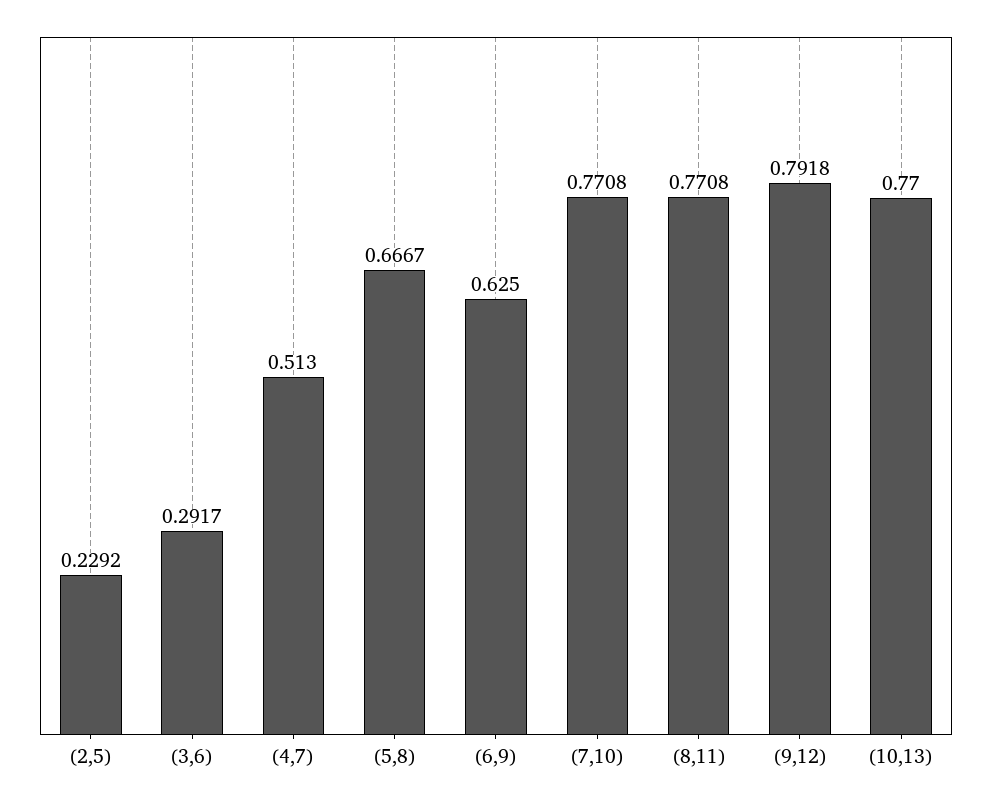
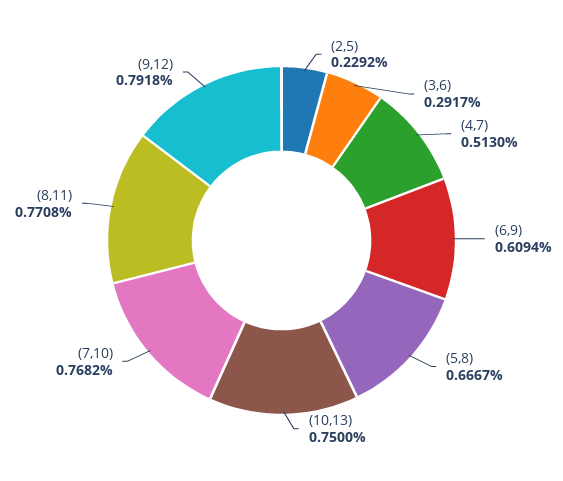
(6,9): 0.625 -> 0.6094
(7,10): 0.7708 -> 0.7682
(10,13): 0.77 -> 0.75

